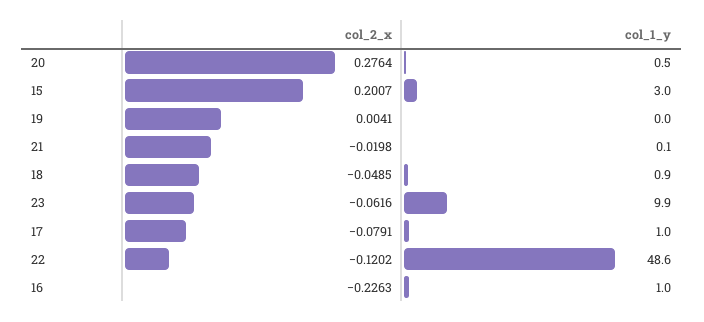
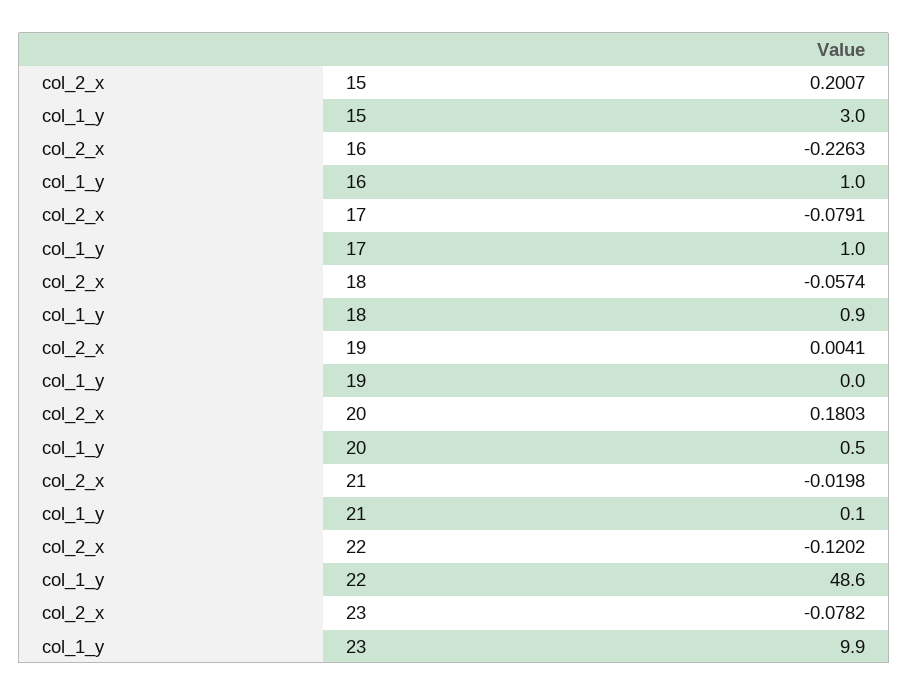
col_2_x, 20: 0.2764 -> 0.1803
col_2_x, 18: -0.0485 -> -0.0574
col_2_x, 23: -0.0616 -> -0.0782

